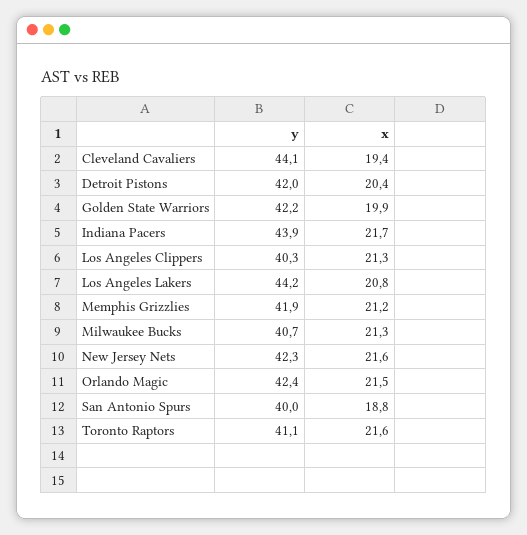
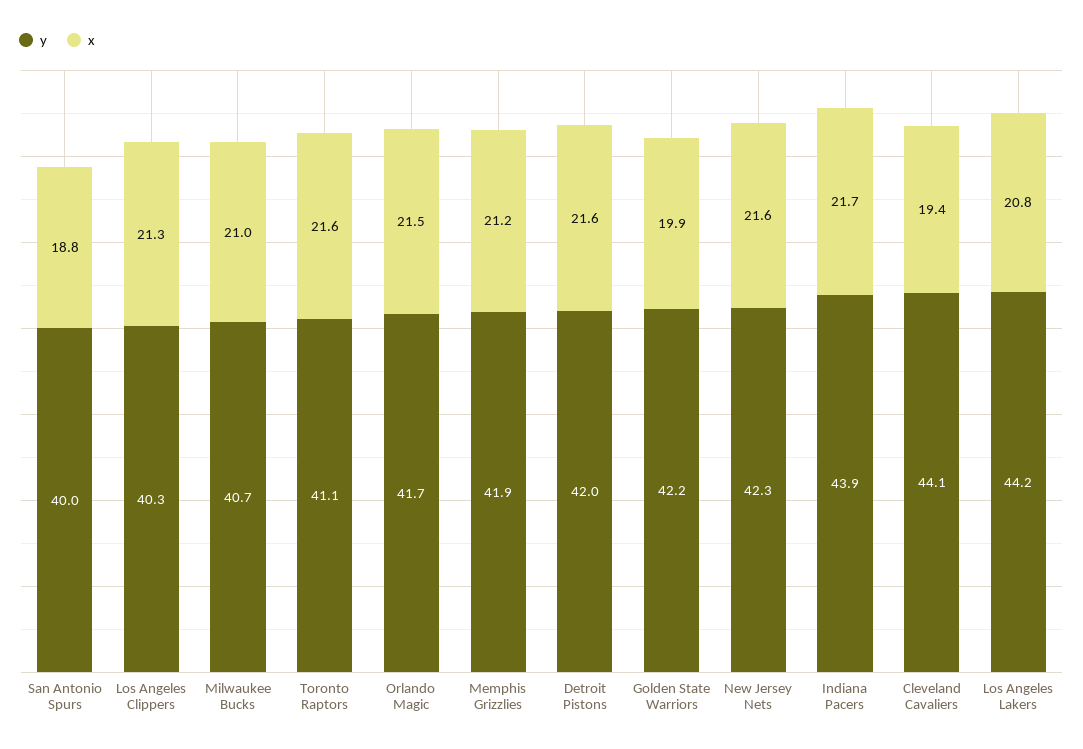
x, Detroit Pistons: 20.4 -> 21.6
x, Milwaukee Bucks: 21.3 -> 21
y, Orlando Magic: 42.4 -> 41.7

